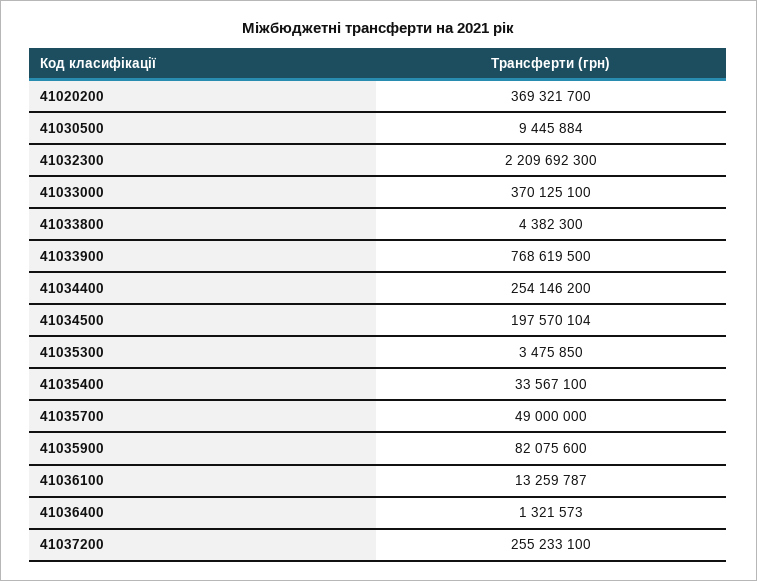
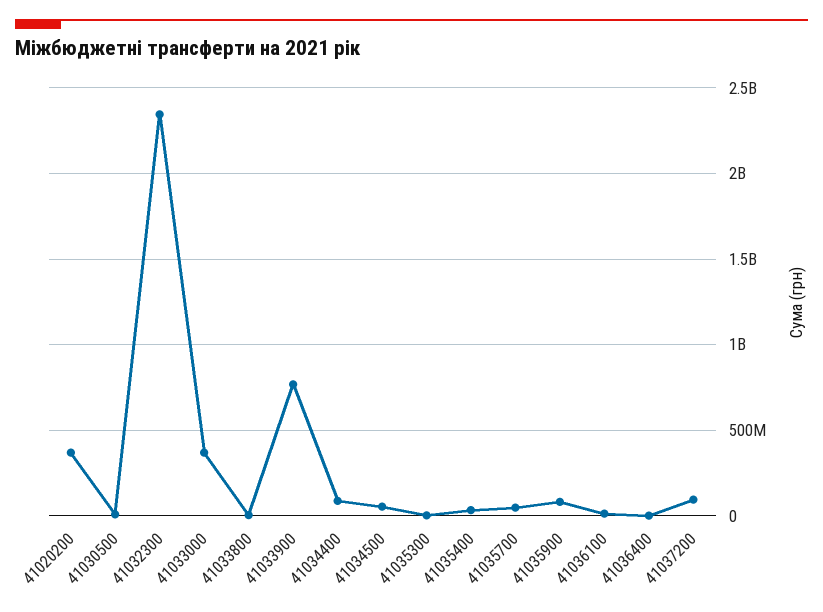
41032300: 2209692300 -> 2350000000
41034400: 254146200 -> 100000000
41034500: 197570104 -> 50000000
41037200: 255233100 -> 100000000

